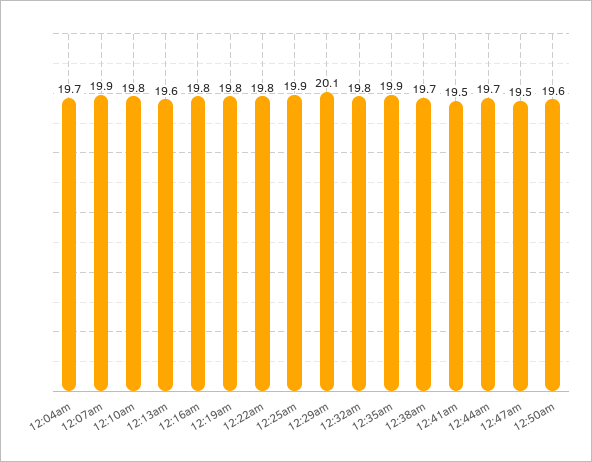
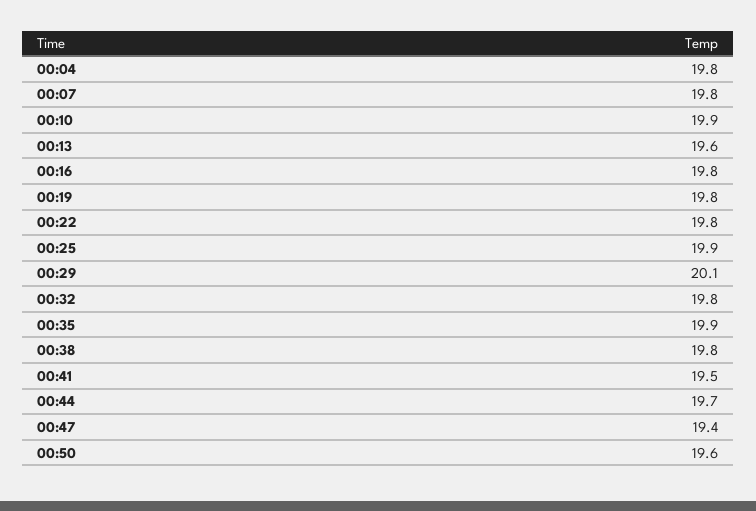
12:04am: 19.7 -> 19.8
12:07am: 19.9 -> 19.8
12:10am: 19.8 -> 19.9
12:38am: 19.7 -> 19.8
12:47am: 19.5 -> 19.4

